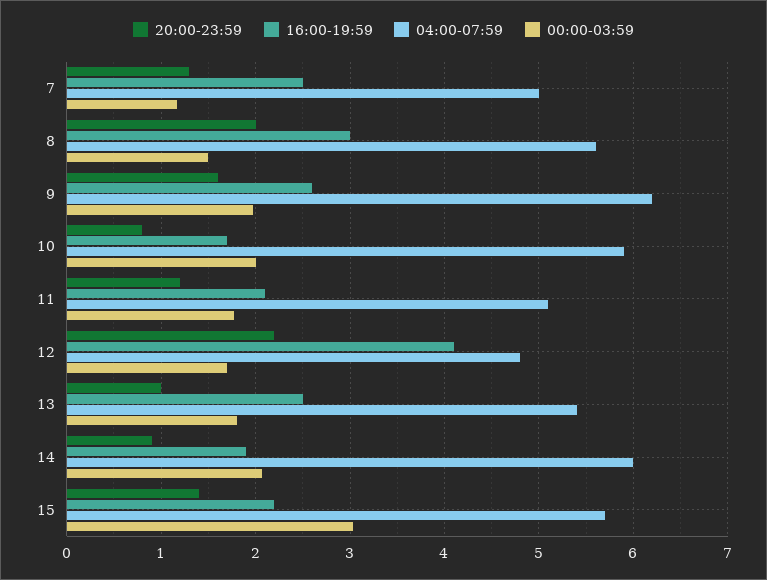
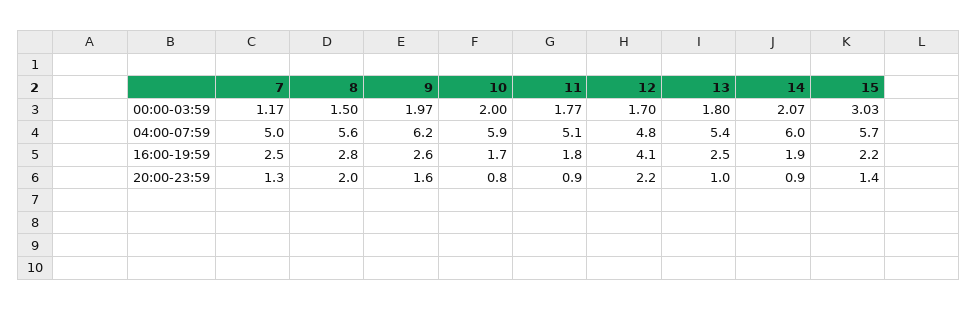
16:00-19:59, 8: 3 -> 2.8
20:00-23:59, 11: 1.2 -> 0.9
16:00-19:59, 11: 2.1 -> 1.8

